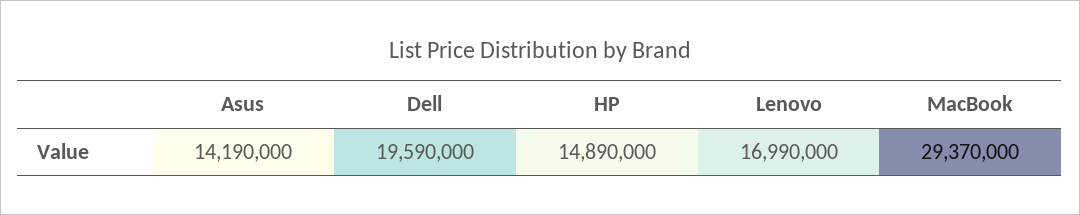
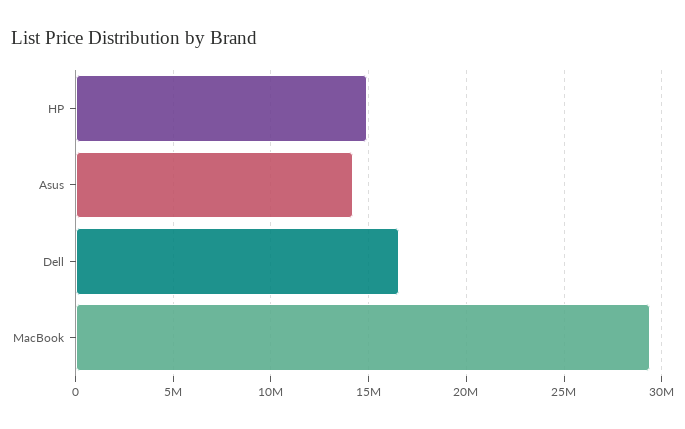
Dell: 19590000 -> 16500000
Lenovo: 16990000 -> none

